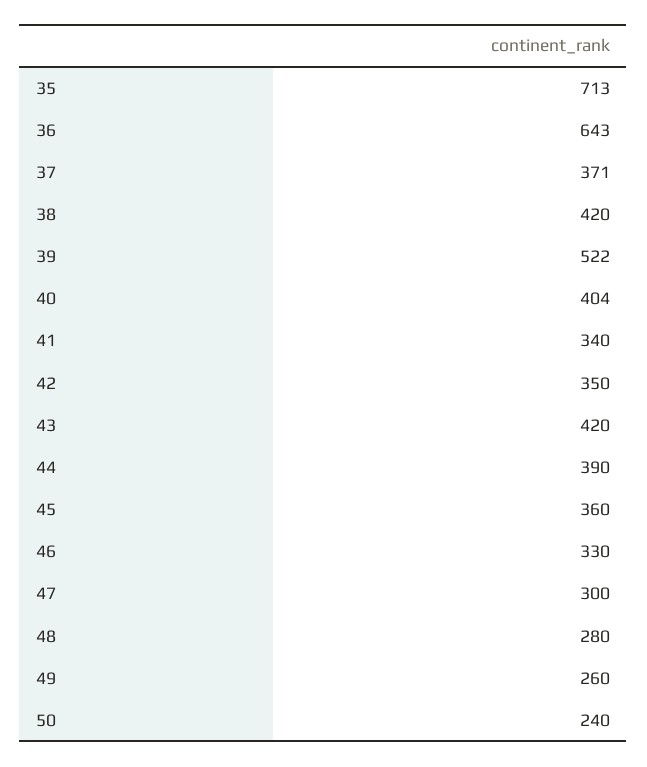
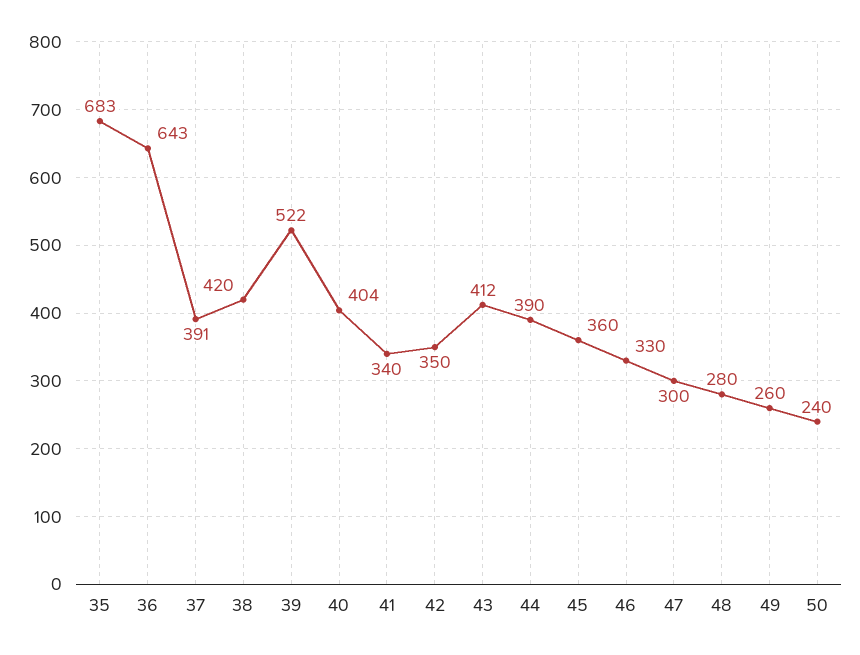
35: 713 -> 683
37: 371 -> 391
43: 420 -> 412

